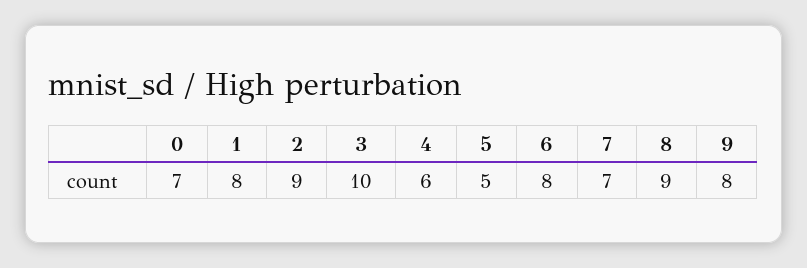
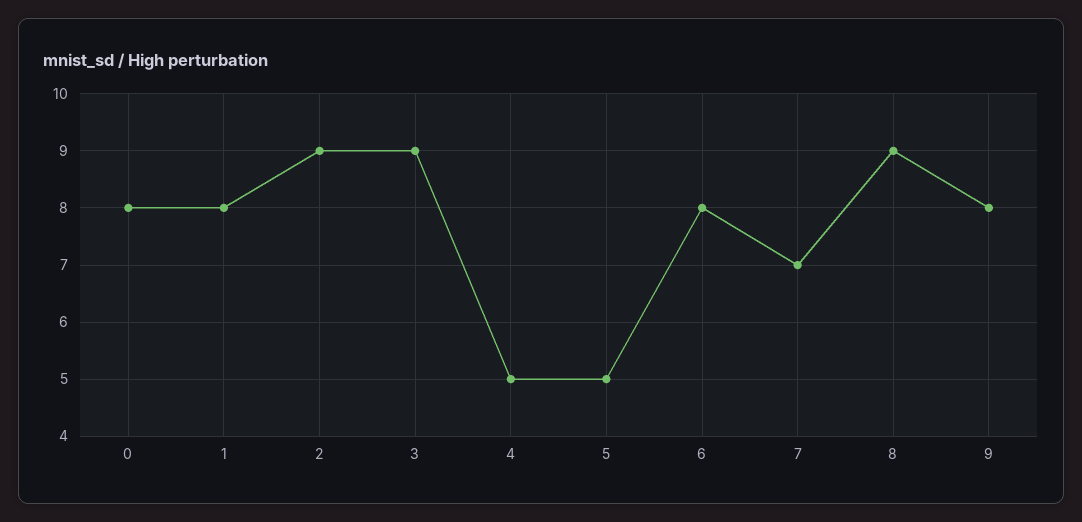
0: 7 -> 8
3: 10 -> 9
4: 6 -> 5

